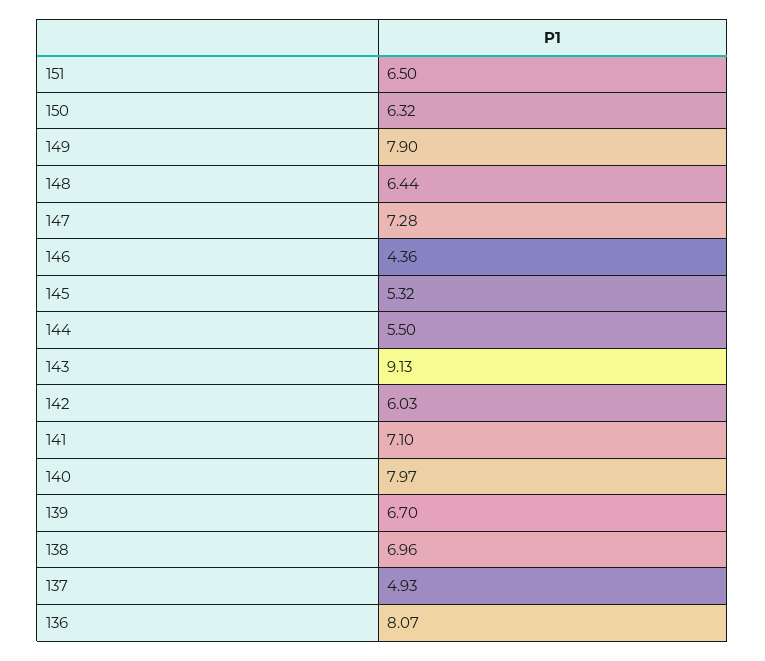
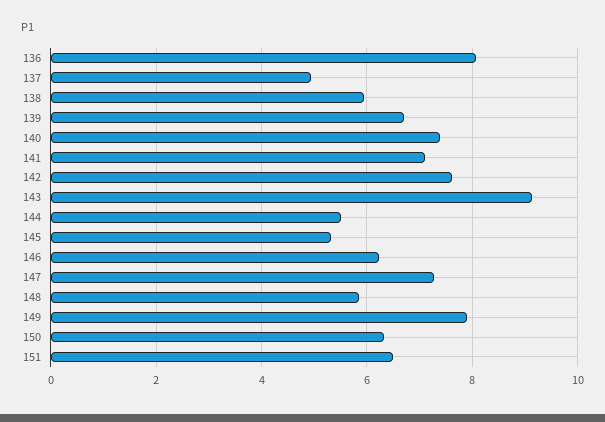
148: 6.44 -> 5.8
146: 4.36 -> 6.2
142: 6.03 -> 7.6
140: 7.97 -> 7.4
138: 6.96 -> 6

